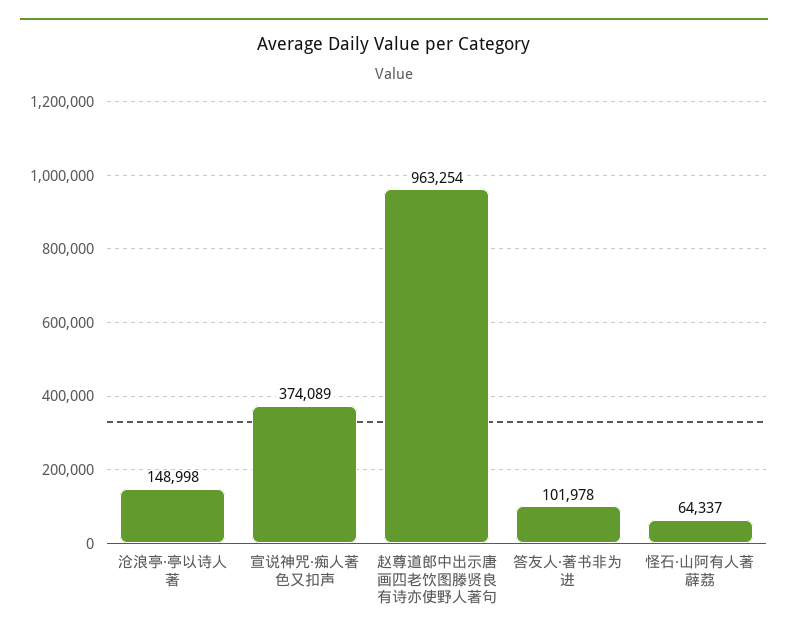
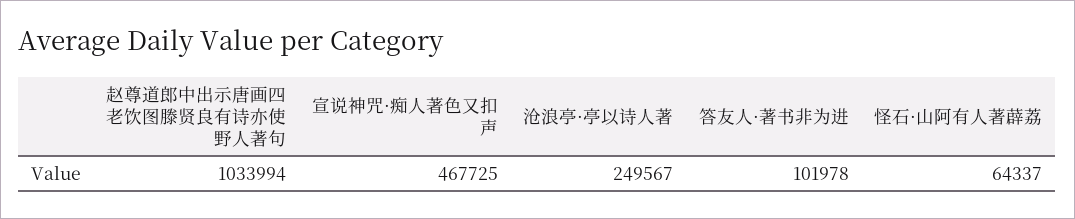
沧浪亭·亭以诗人著: 148998 -> 249567
宣说神咒·痴人著色又扣声: 374089 -> 467725
赵尊道郎中出示唐画四老饮图滕贤良有诗亦使野人著句: 963254 -> 1033994

